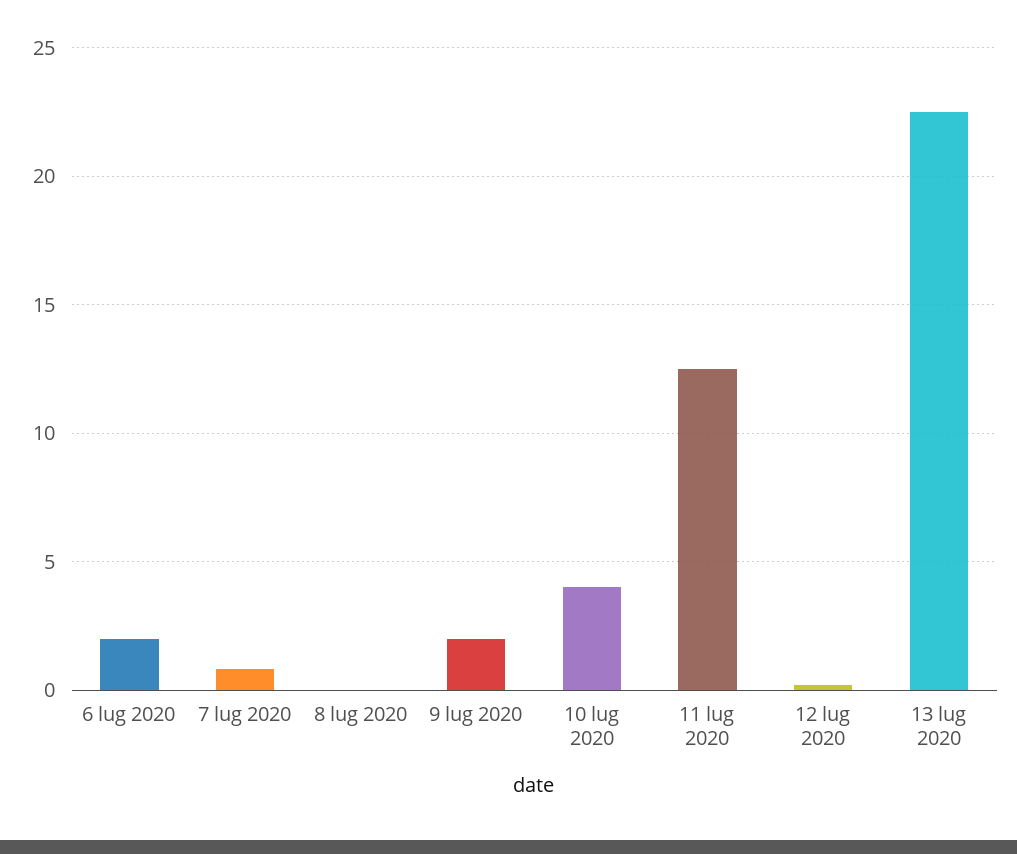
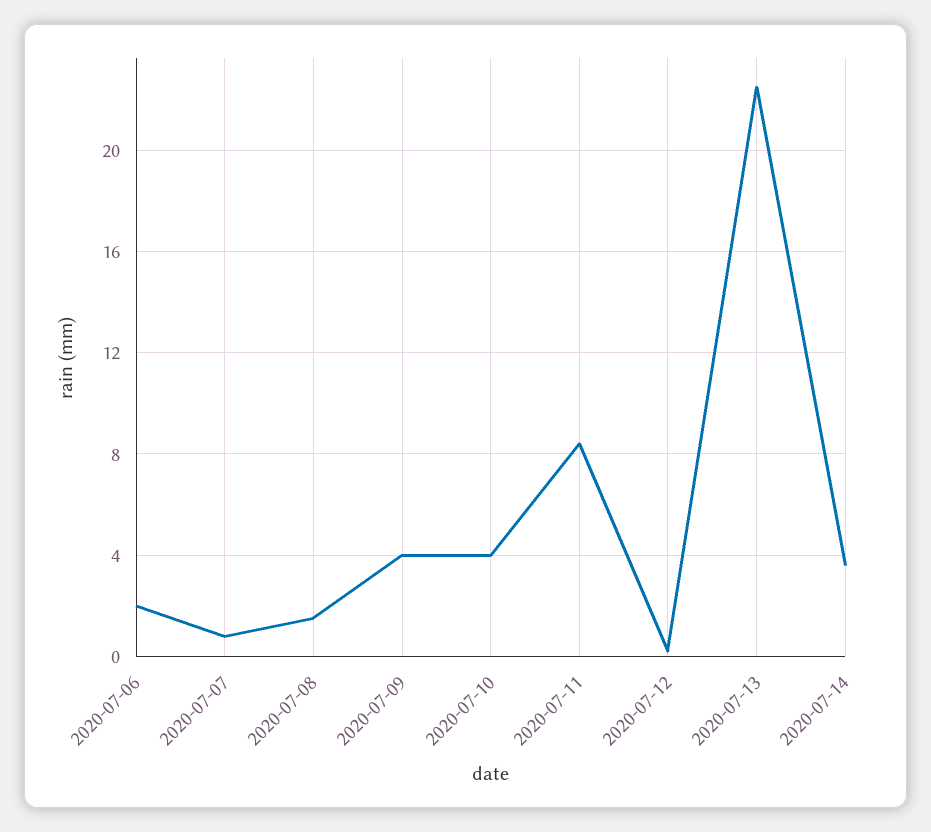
8 lug 2020: 0 -> 1.5
9 lug 2020: 2 -> 4
11 lug 2020: 12.5 -> 8.5
2020-07-14: none -> 3.5

